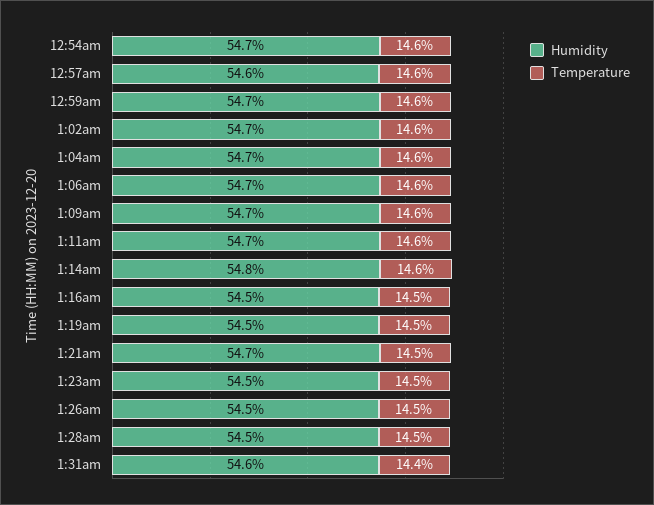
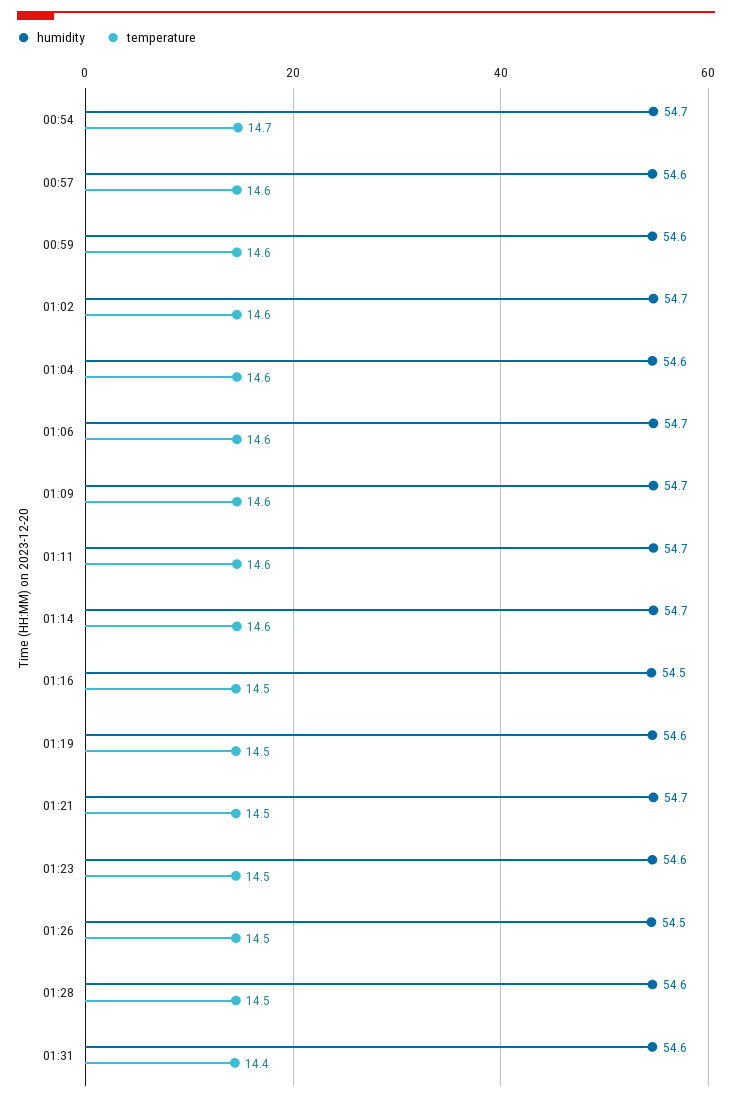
Temperature, 12:54am: 14.6 -> 14.7
Humidity, 12:59am: 54.7 -> 54.6
Humidity, 1:04am: 54.7 -> 54.6
Humidity, 1:14am: 54.8 -> 54.7
Humidity, 1:19am: 54.5 -> 54.6
Humidity, 1:23am: 54.5 -> 54.6
Humidity, 1:28am: 54.5 -> 54.6

